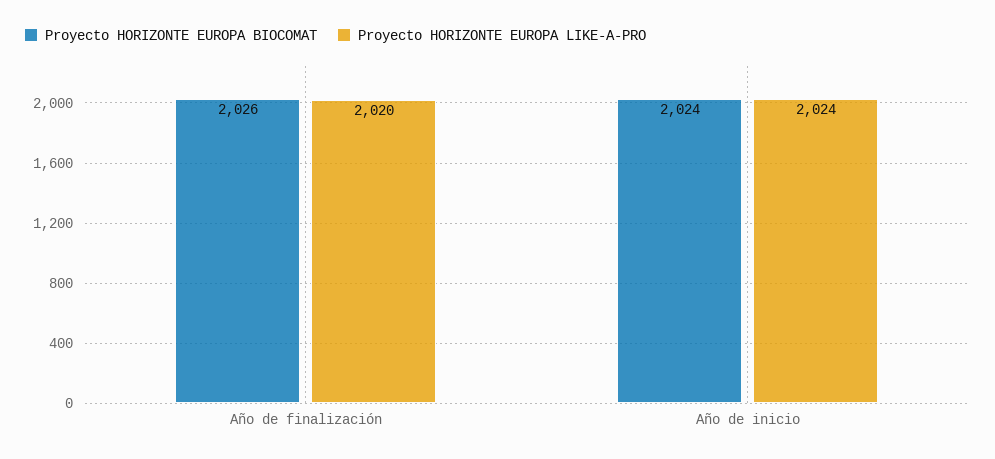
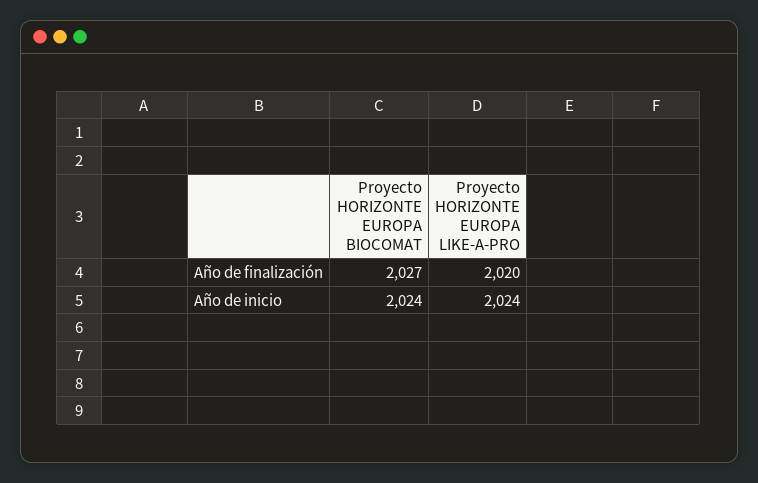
Proyecto HORIZONTE EUROPA BIOCOMAT, Año de finalización: 2026 -> 2027

